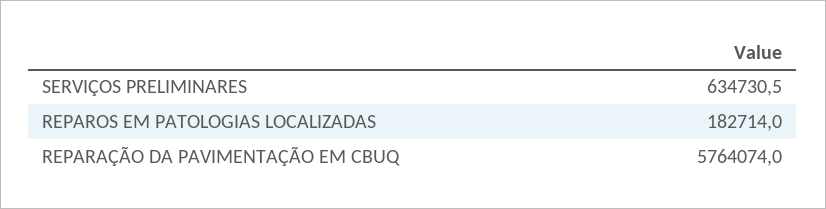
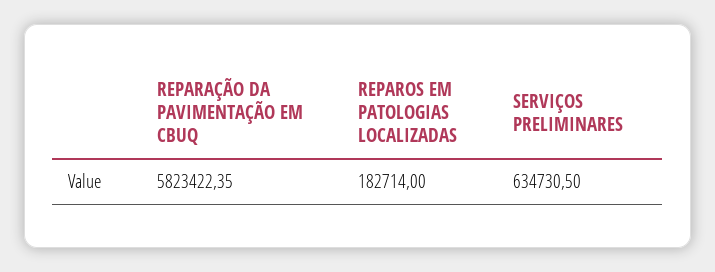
REPARAÇÃO DA PAVIMENTAÇÃO EM CBUQ: 5764074 -> 5823422.35

